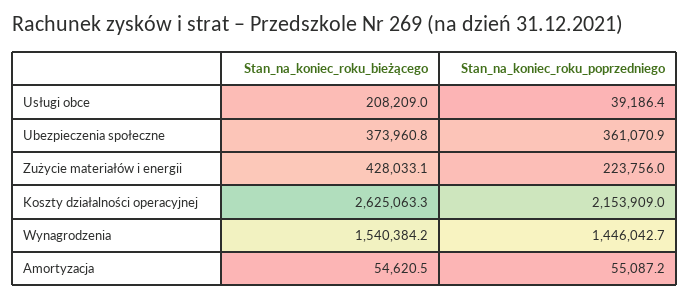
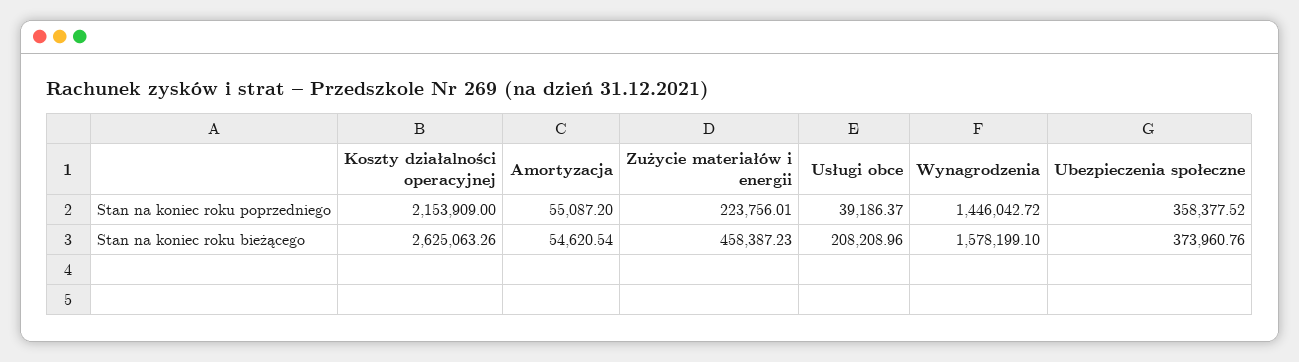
Stan_na_koniec_roku_poprzedniego, Ubezpieczenia społeczne: 361070.9 -> 358377.52
Stan_na_koniec_roku_bieżącego, Zużycie materiałów i energii: 428033.1 -> 458387.23
Stan_na_koniec_roku_bieżącego, Wynagrodzenia: 1540384.2 -> 1578199.1

